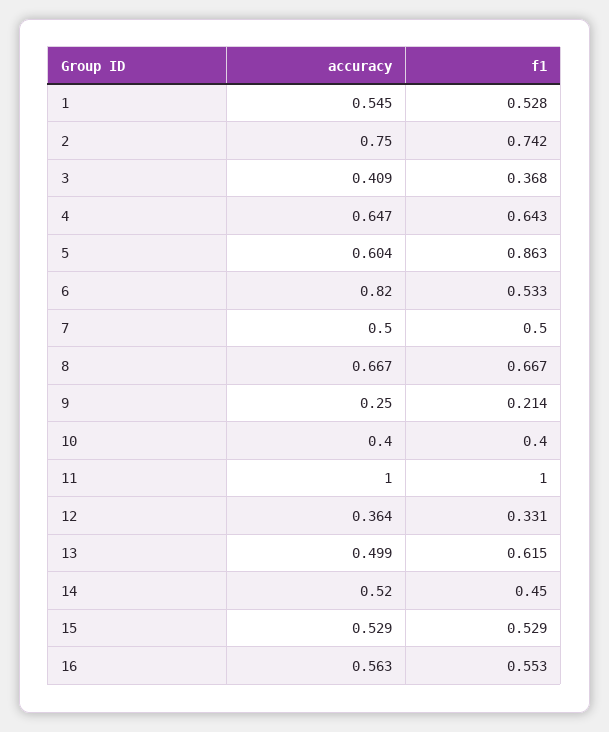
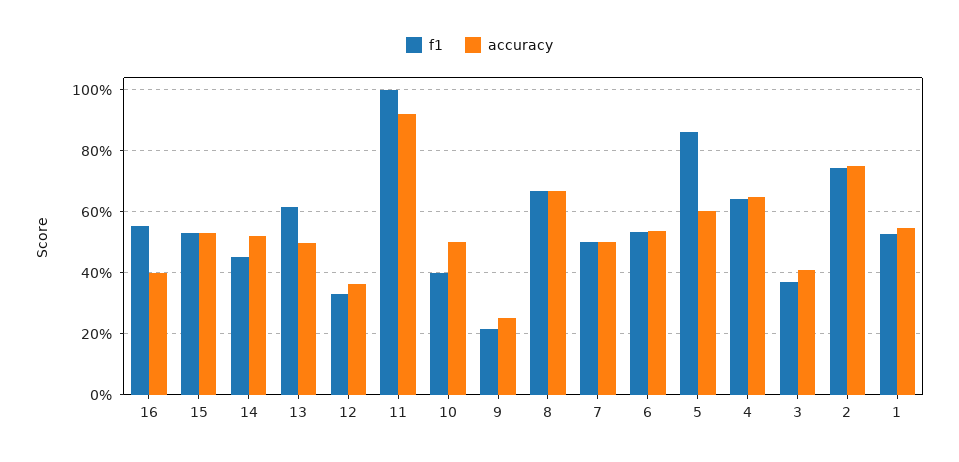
accuracy, 6: 0.82 -> 0.54
accuracy, 10: 0.4 -> 0.5
accuracy, 11: 1 -> 0.92
accuracy, 16: 0.563 -> 0.4

